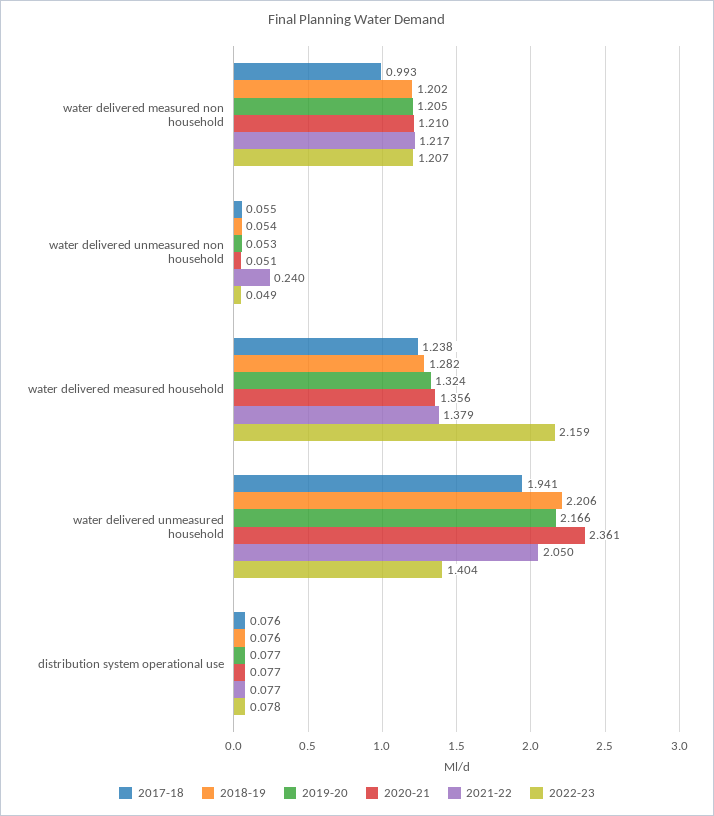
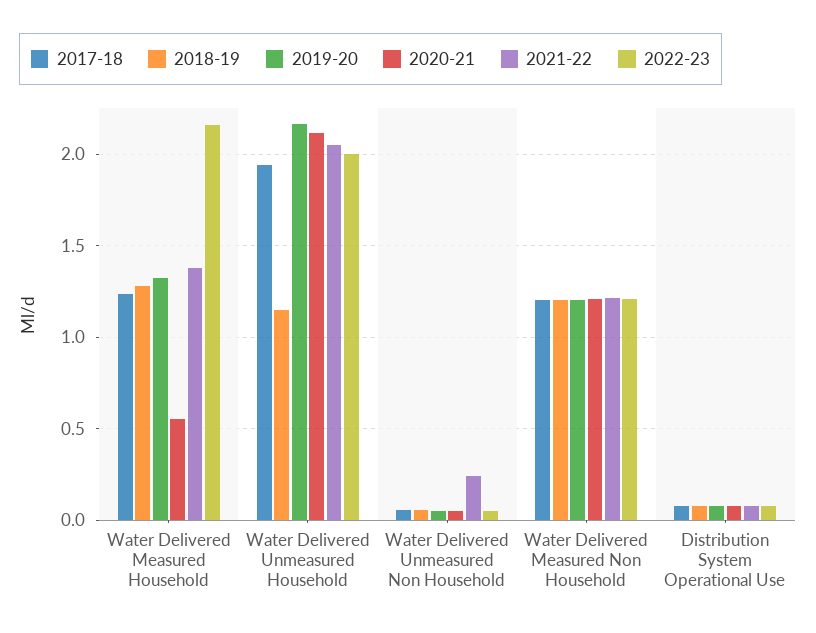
2017-18, water delivered measured non household: 0.993 -> 1.2
2020-21, water delivered measured household: 1.356 -> 0.55
2018-19, water delivered unmeasured household: 2.206 -> 1.15
2020-21, water delivered unmeasured household: 2.361 -> 2.1
2022-23, water delivered unmeasured household: 1.404 -> 2

